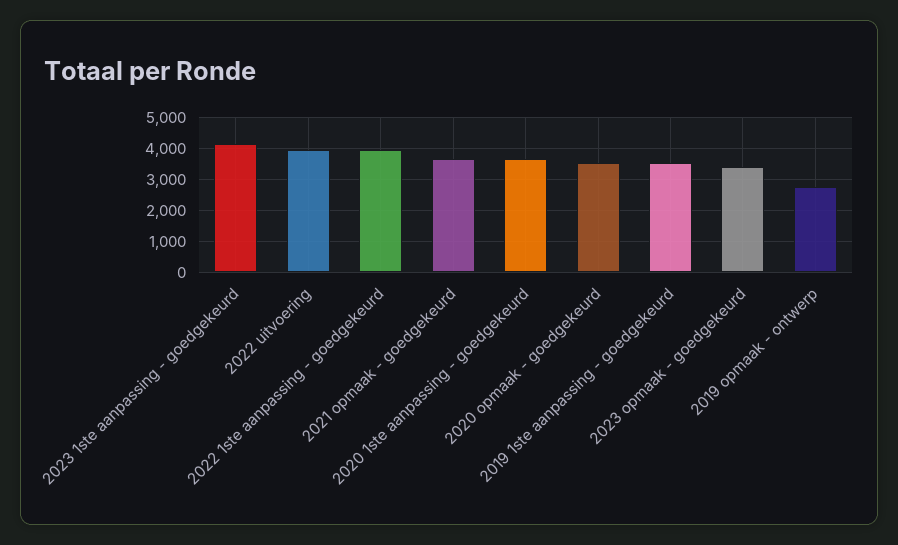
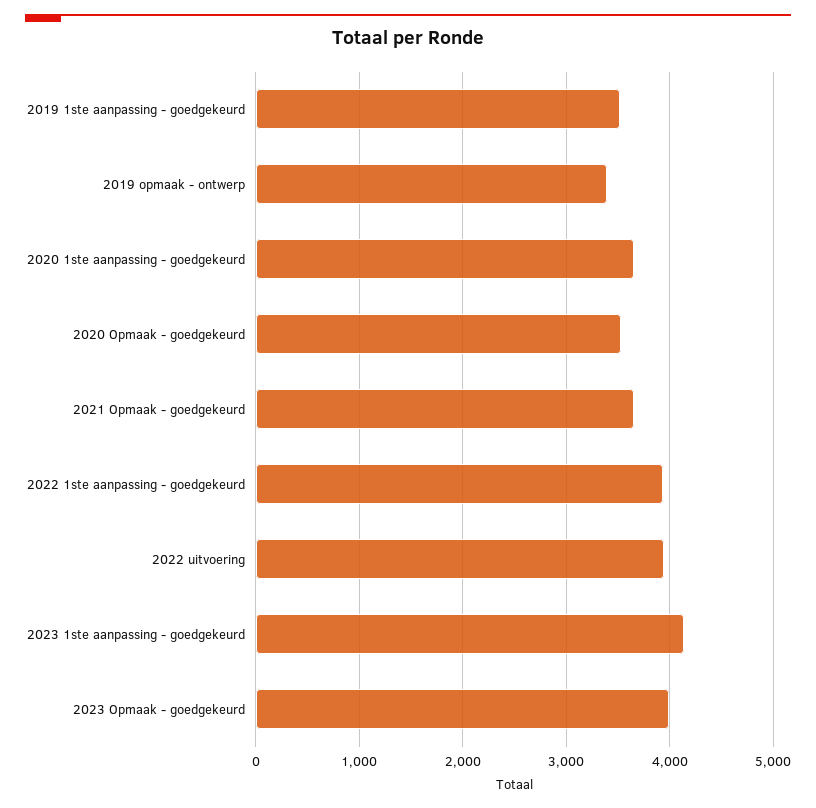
2023 opmaak - goedgekeurd: 3400 -> 4000
2019 opmaak - ontwerp: 2800 -> 3400

